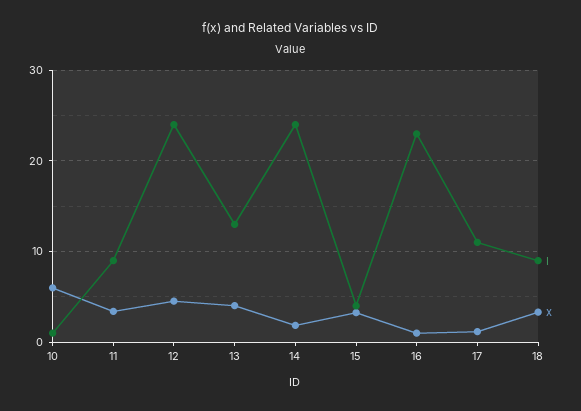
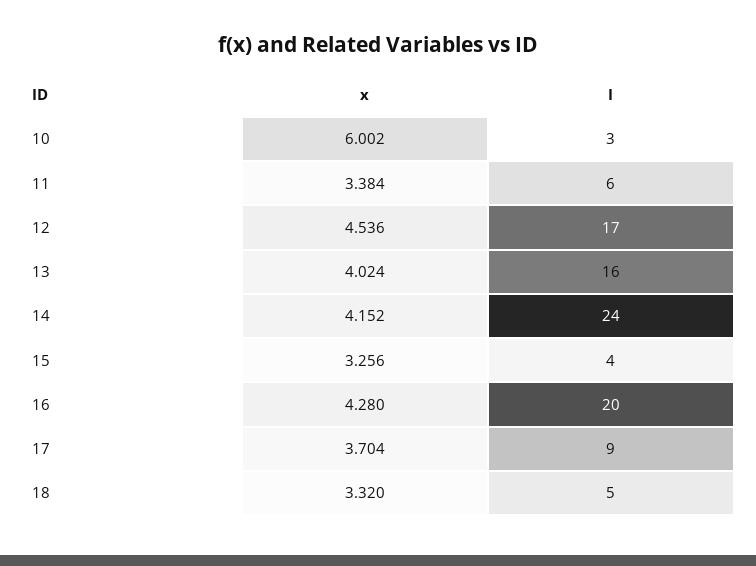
I, 10: 1 -> 3
I, 11: 9 -> 6
I, 12: 24 -> 17
I, 13: 13 -> 16
x, 14: 2 -> 4.152
I, 16: 23 -> 20
x, 16: 1 -> 4.28
I, 17: 11 -> 9
x, 17: 1 -> 3.704
I, 18: 9 -> 5

